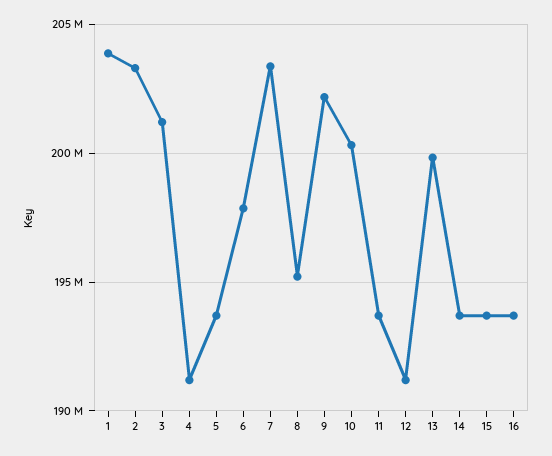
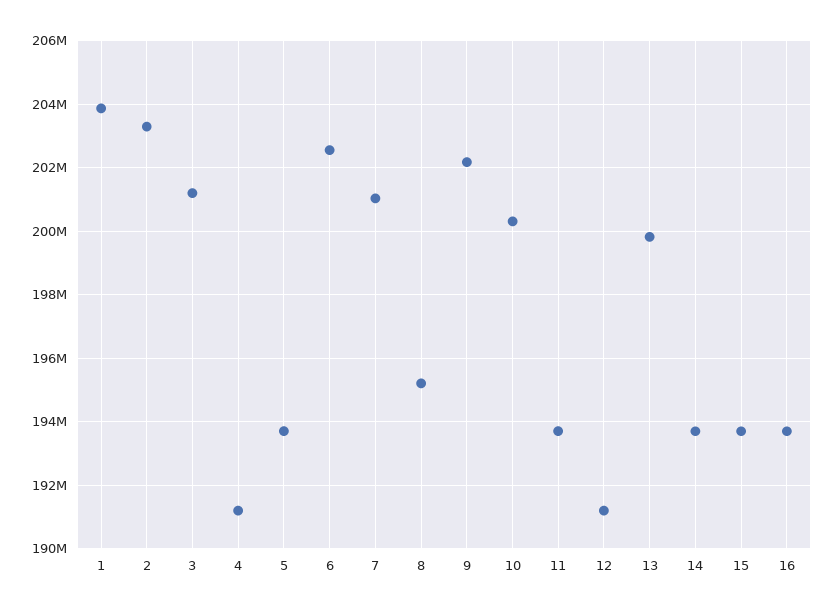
6: 198000000 -> 202600000
7: 203500000 -> 201000000

